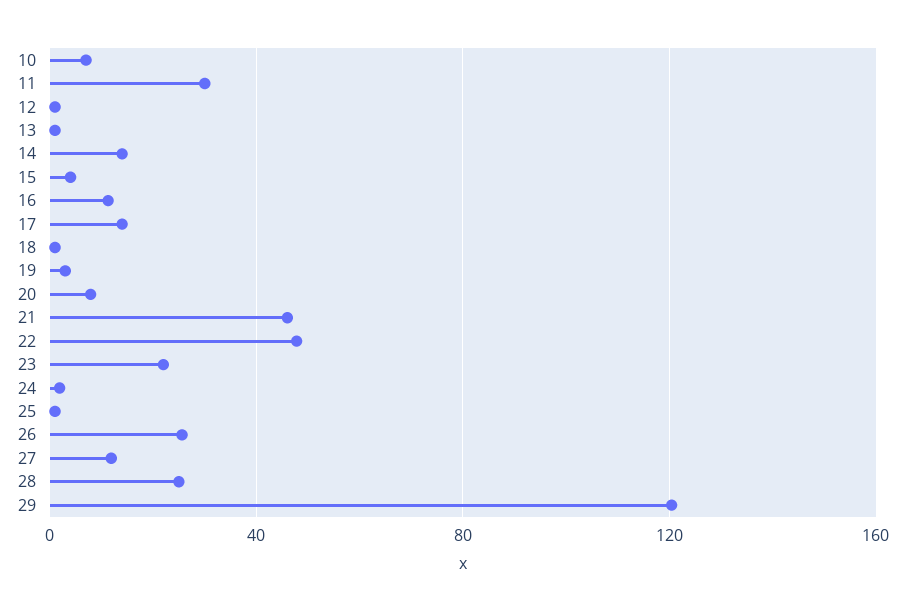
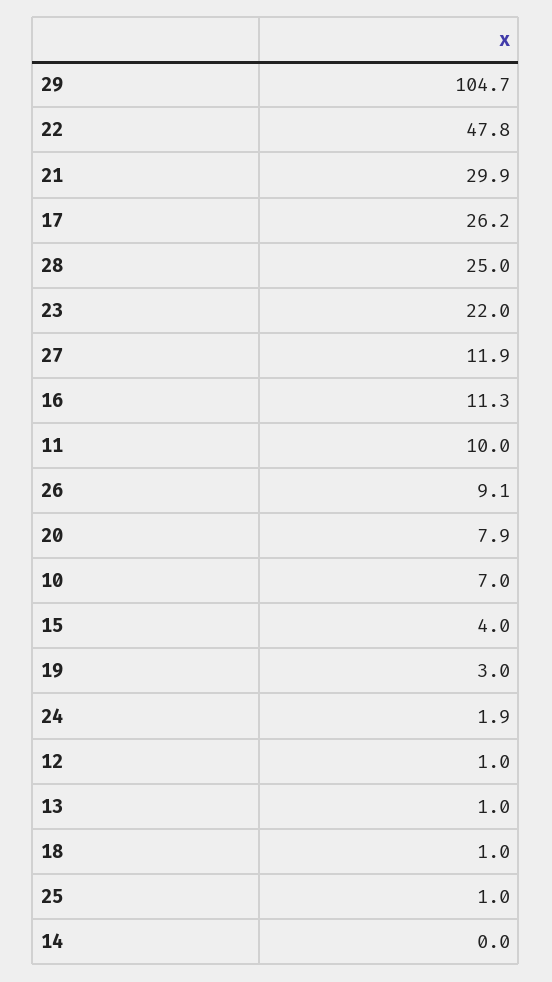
11: 30 -> 10
14: 15 -> 0
17: 15 -> 26.2
21: 45 -> 29.9
26: 25 -> 9.1
29: 120 -> 104.7

